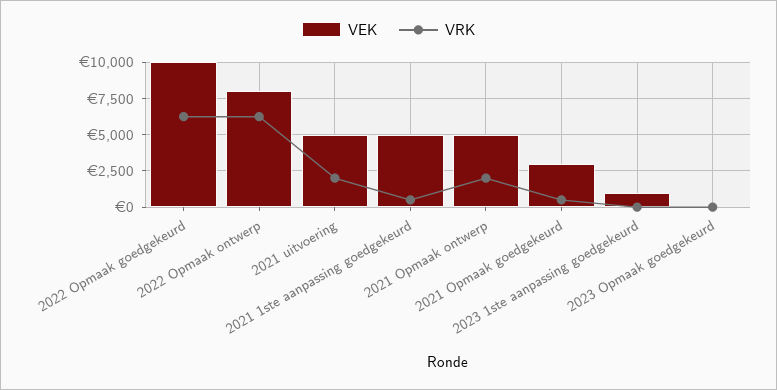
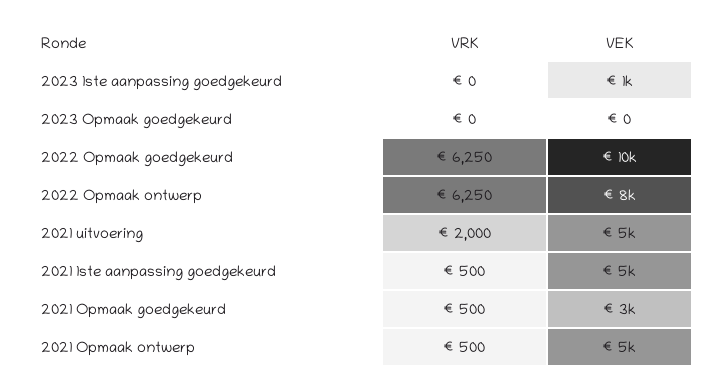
VRK, 2021 Opmaak ontwerp: 2000 -> 500

